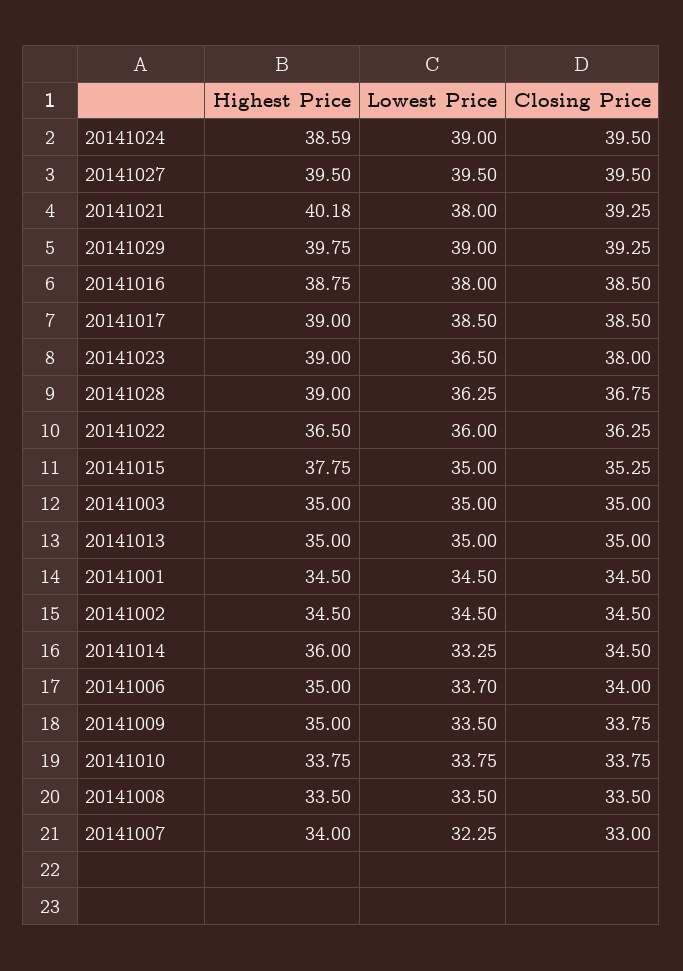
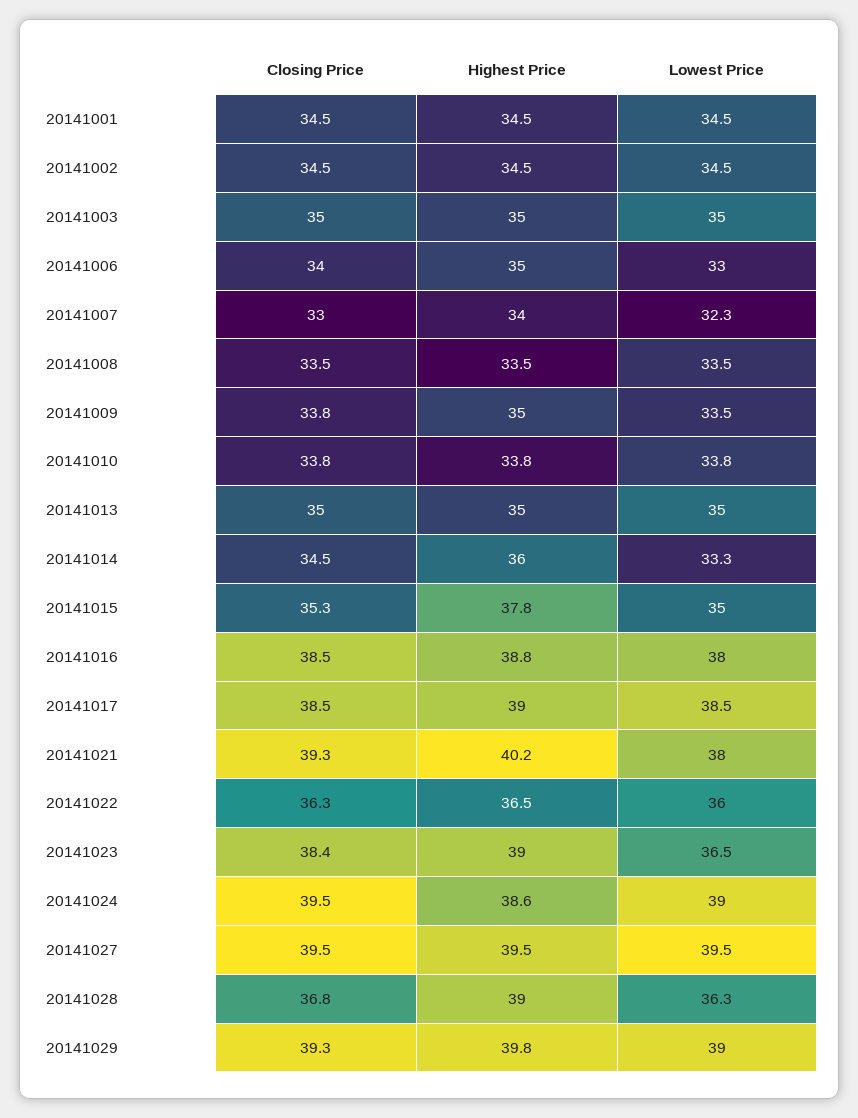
Closing Price, 20141023: 38 -> 38.4
Lowest Price, 20141006: 33.7 -> 33

